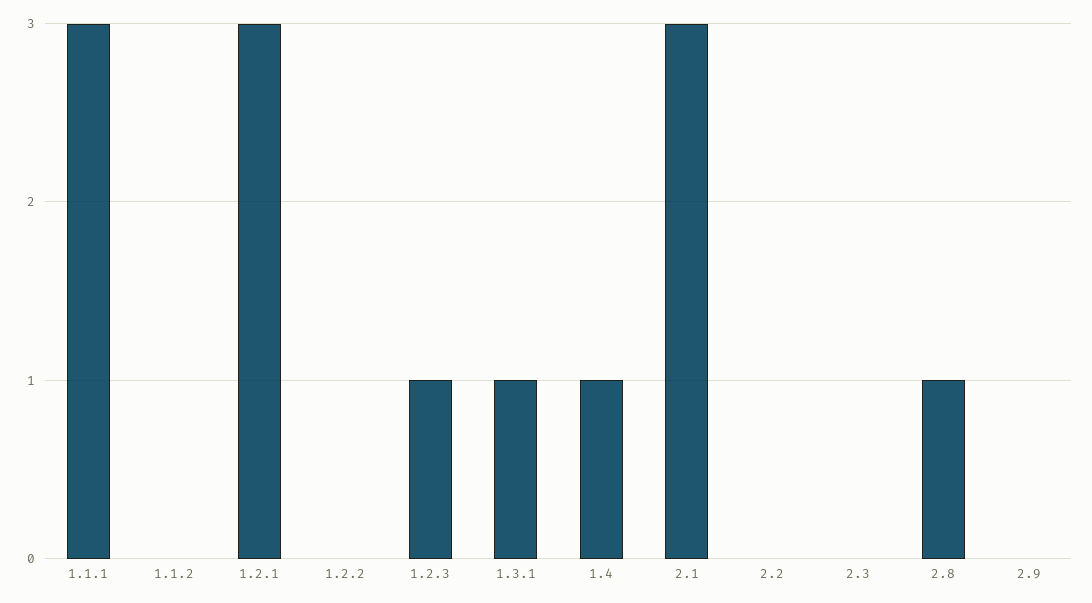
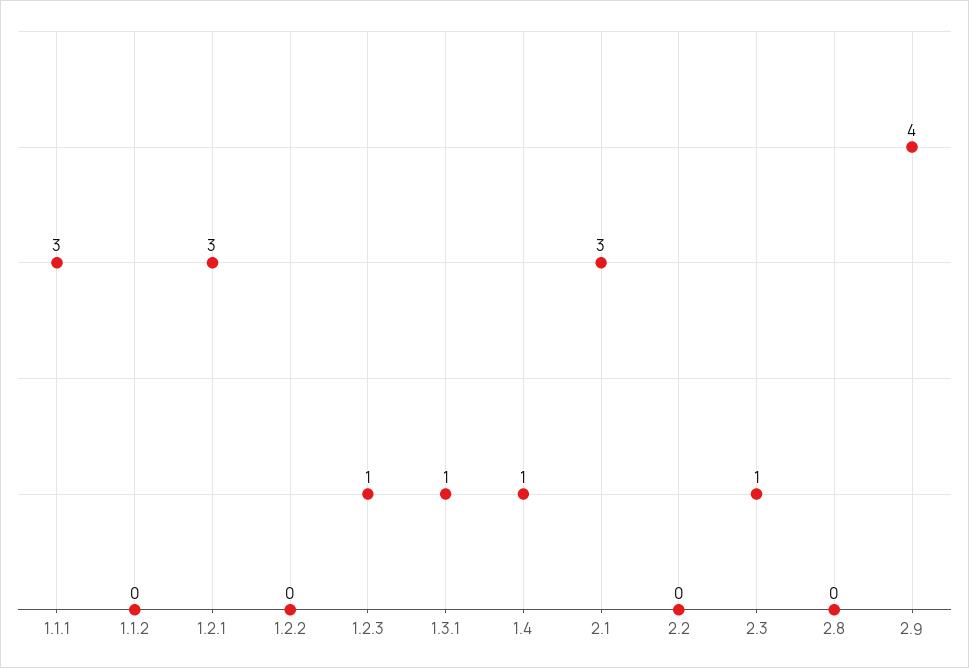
2.3: 0 -> 1
2.8: 1 -> 0
2.9: 0 -> 4

